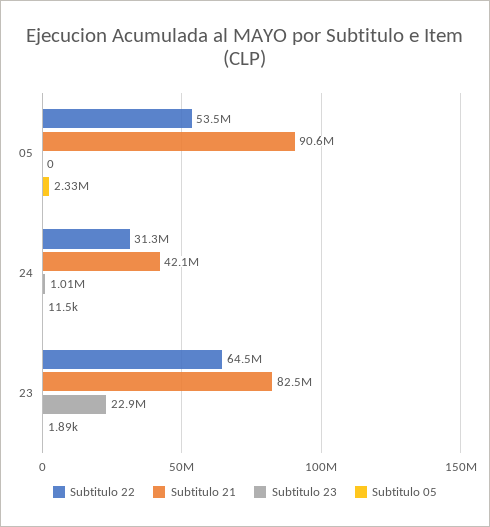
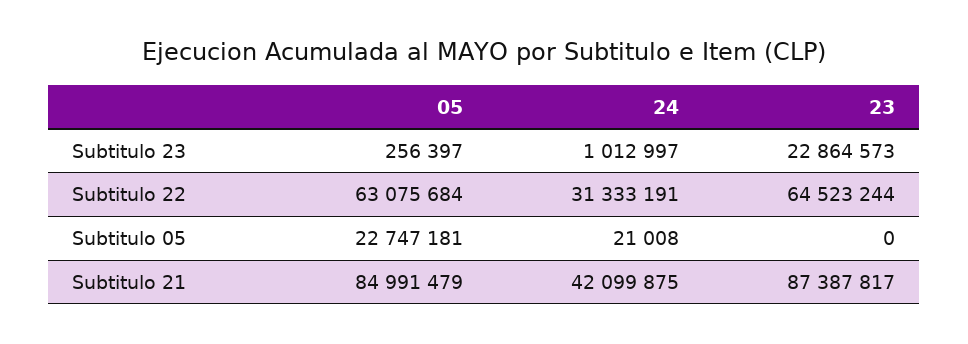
Subtitulo 22, 05: 53500000 -> 63075684
Subtitulo 21, 05: 90600000 -> 84991479
Subtitulo 23, 05: 0 -> 256397
Subtitulo 05, 05: 2330000 -> 22747181
Subtitulo 05, 24: 11500 -> 21008
Subtitulo 21, 23: 82500000 -> 87387817
Subtitulo 05, 23: 1890 -> 0

